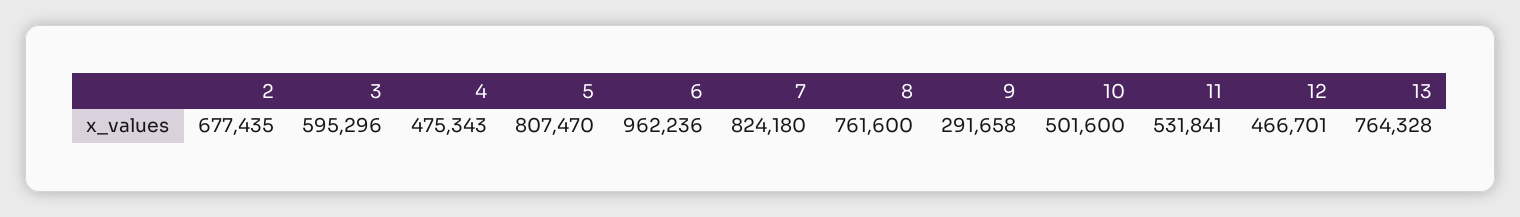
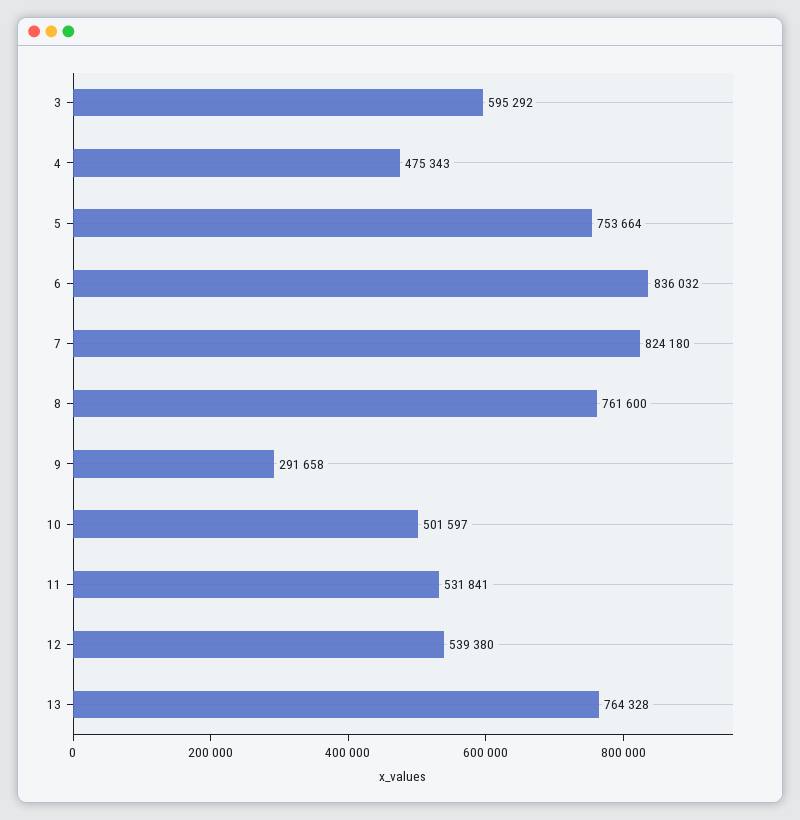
2: 677435 -> none
3: 595296 -> 595292
5: 807470 -> 753664
6: 962236 -> 836032
10: 501600 -> 501597
12: 466701 -> 539380

